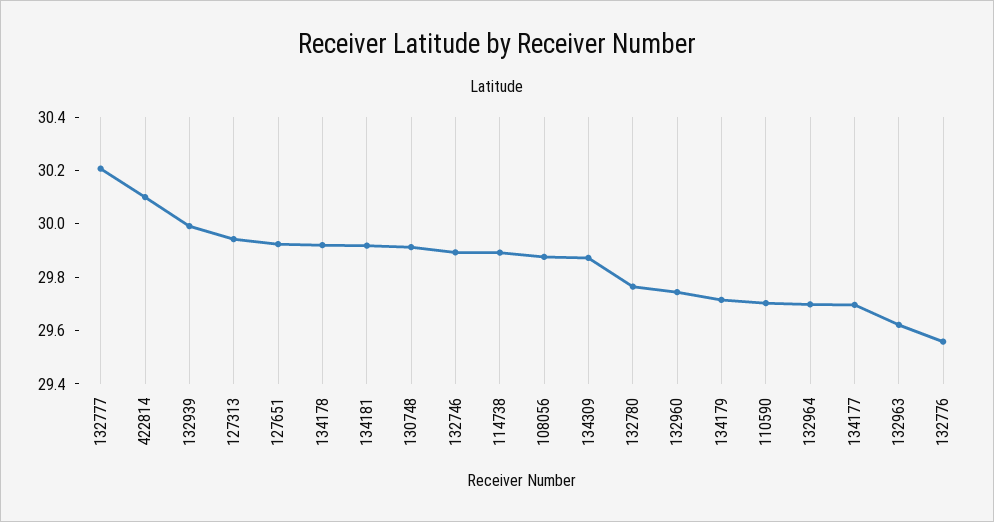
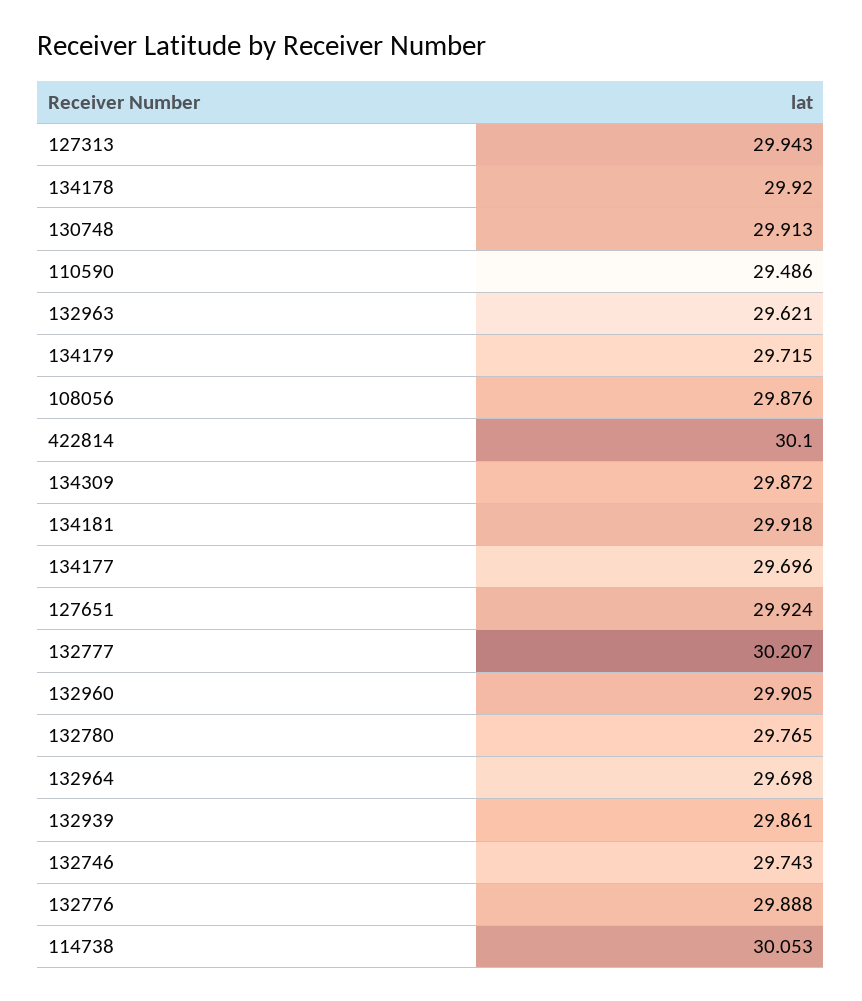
132939: 30 -> 29.861
132746: 29.9 -> 29.743
114738: 29.9 -> 30.053
132960: 29.75 -> 29.905
110590: 29.7 -> 29.486
132776: 29.55 -> 29.888

